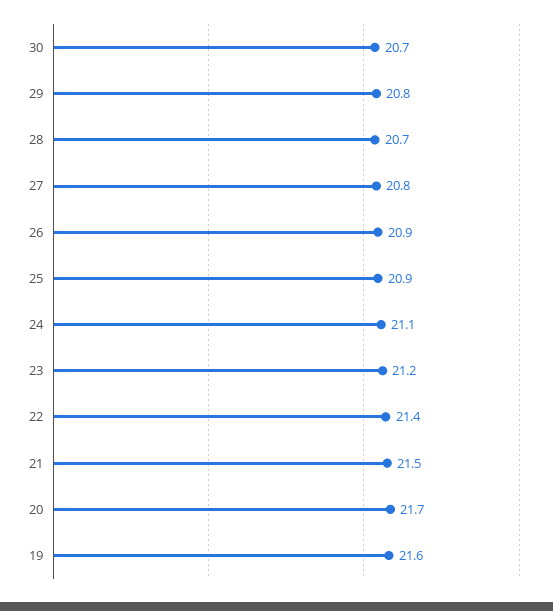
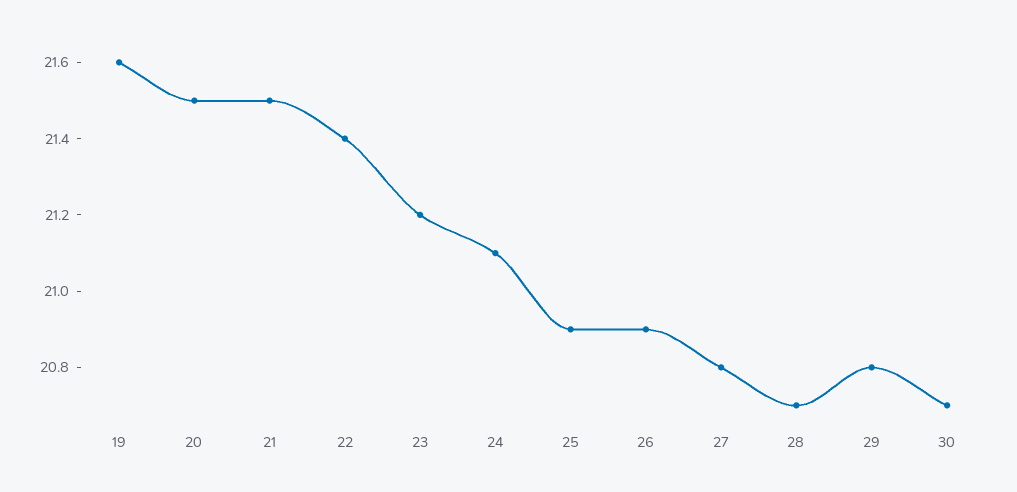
20: 21.7 -> 21.5

